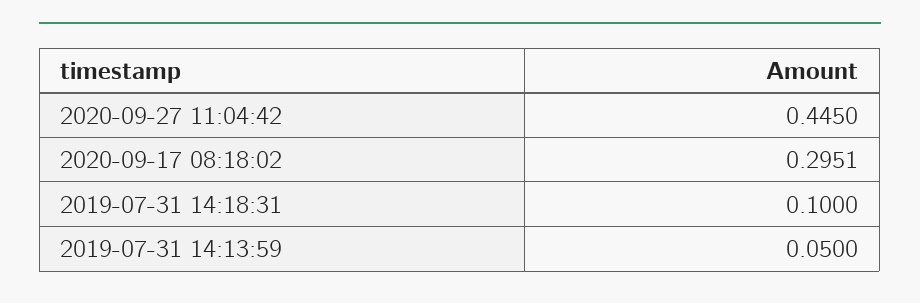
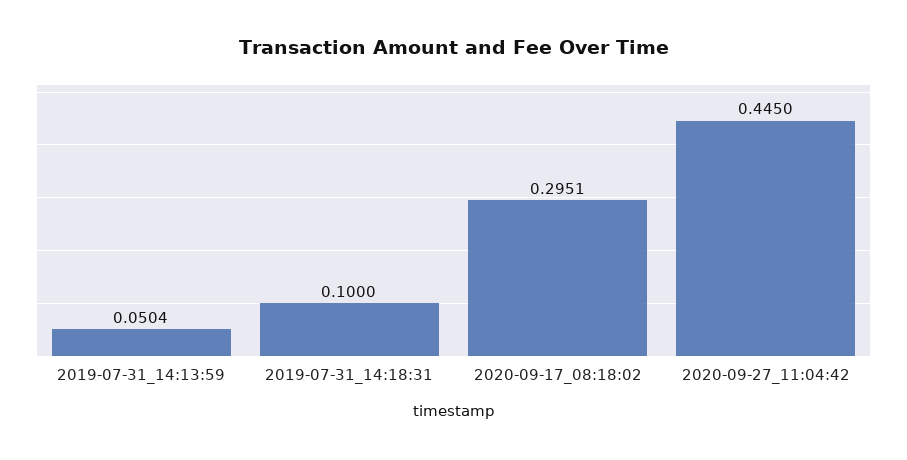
2019-07-31 14:13:59: 0.05 -> 0.0504

